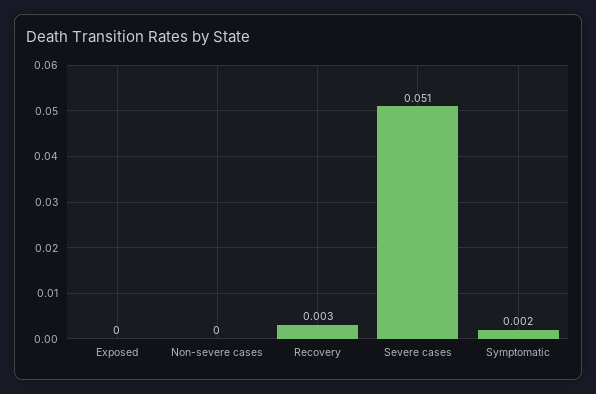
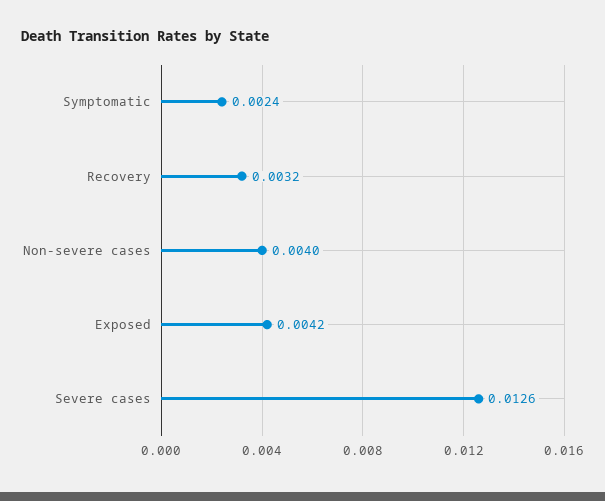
Exposed: 0 -> 0.0042
Non-severe cases: 0 -> 0.004
Severe cases: 0.051 -> 0.0126

